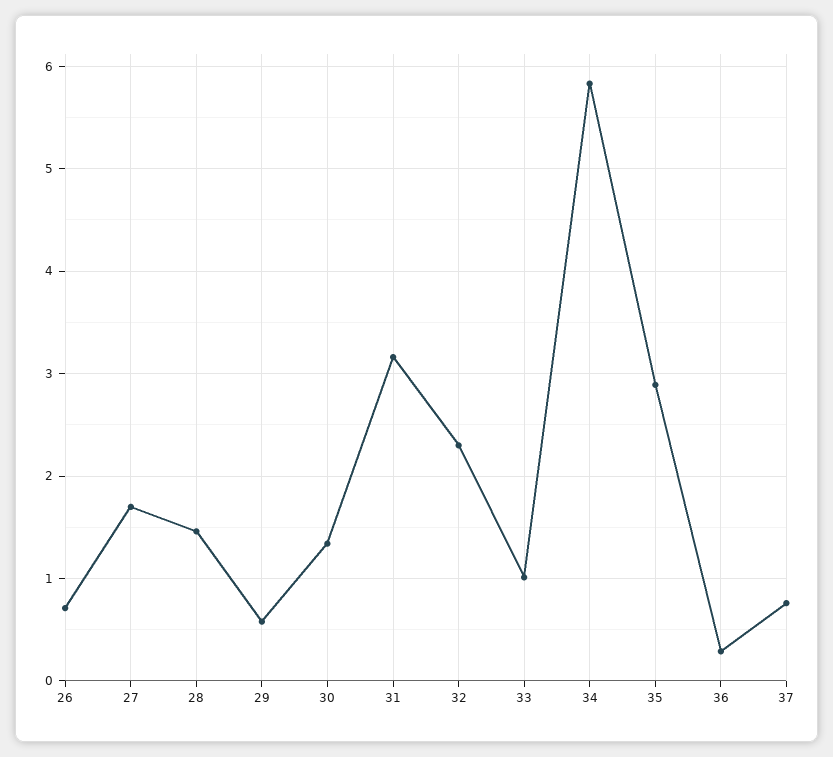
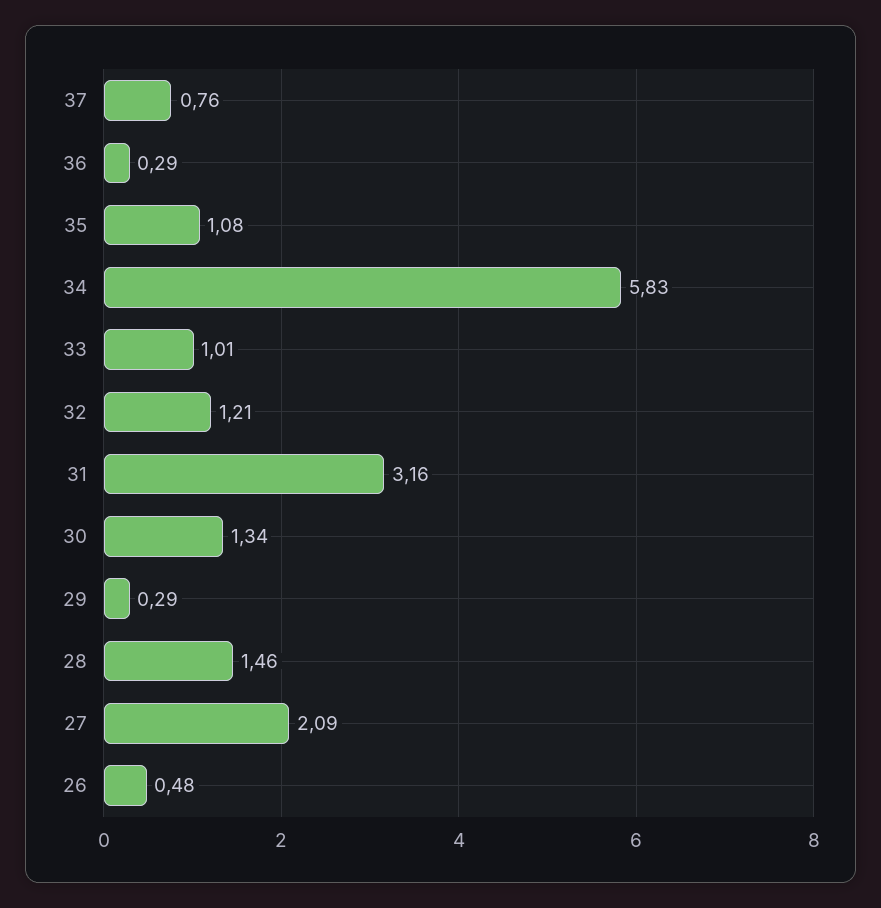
26: 0.7 -> 0.48
27: 1.7 -> 2.09
29: 0.6 -> 0.29
32: 2.3 -> 1.21
35: 2.9 -> 1.08

